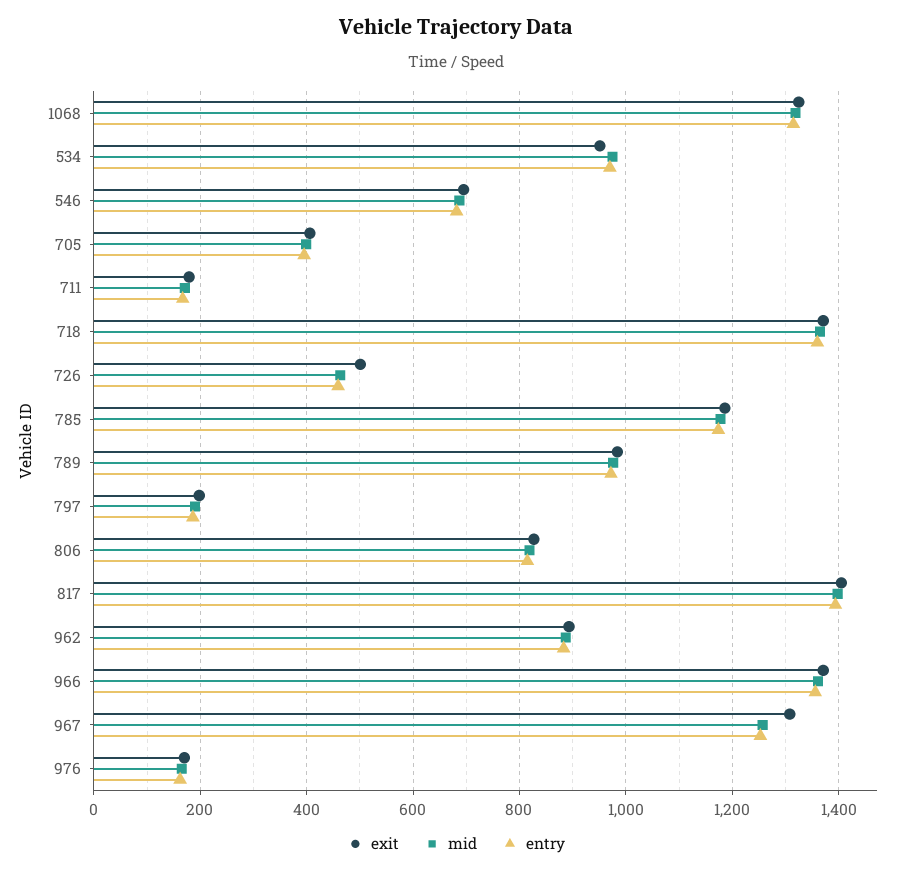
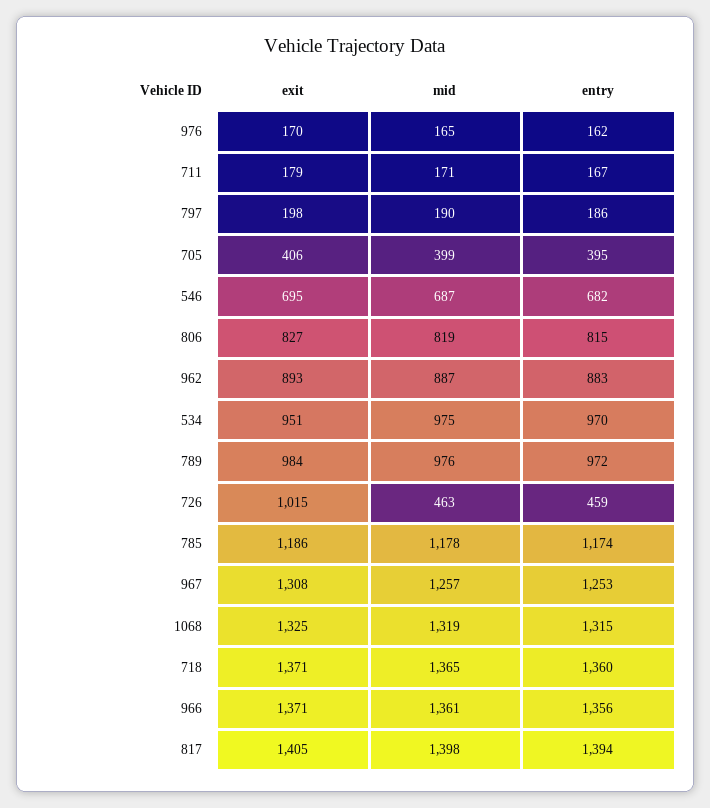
exit, 726: 500 -> 1015

